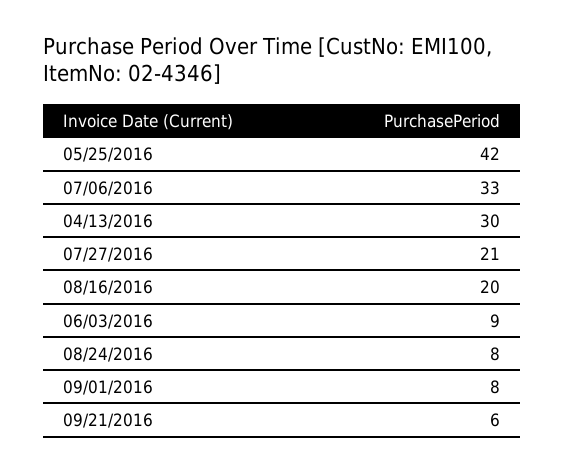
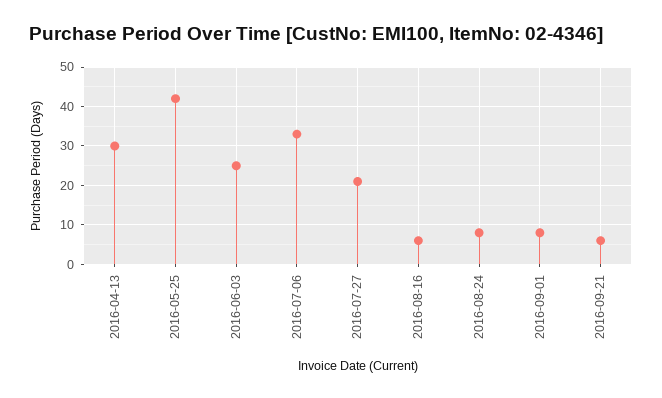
08/16/2016: 20 -> 5
06/03/2016: 9 -> 25

